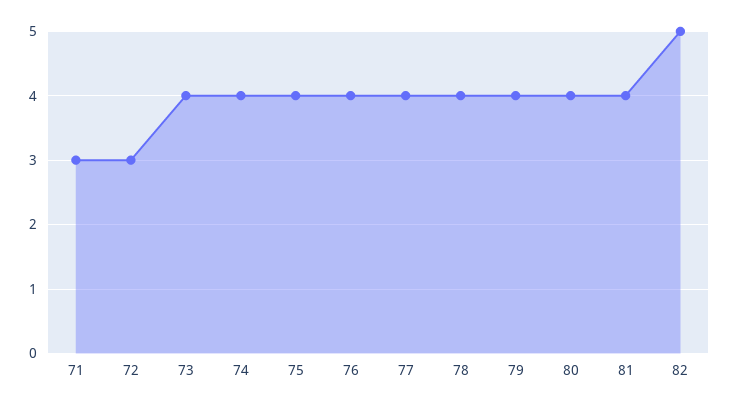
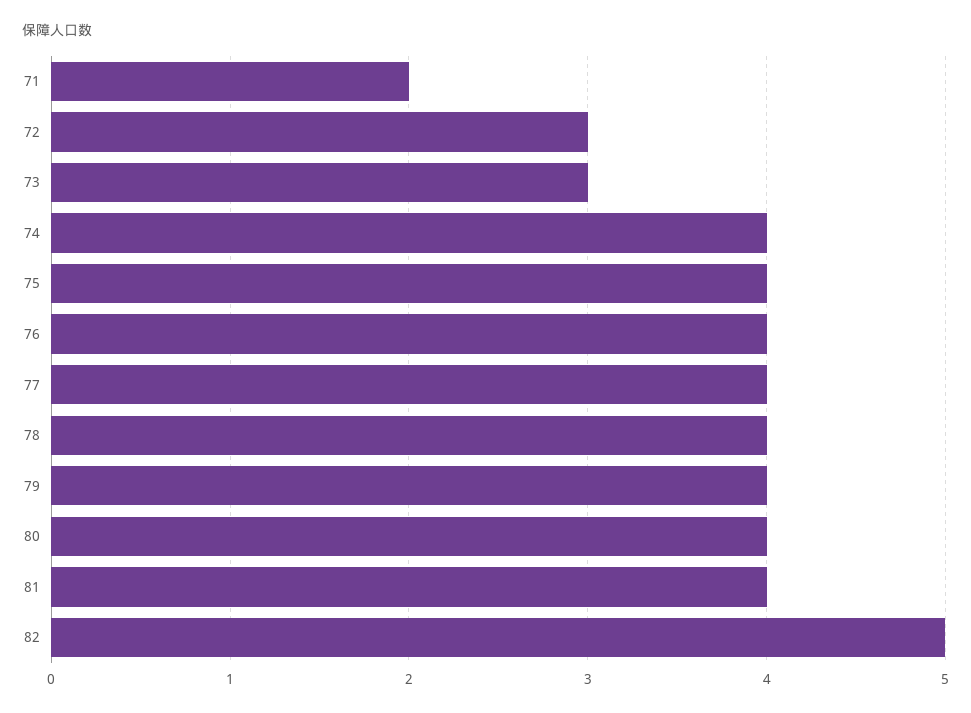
71: 3 -> 2
73: 4 -> 3

